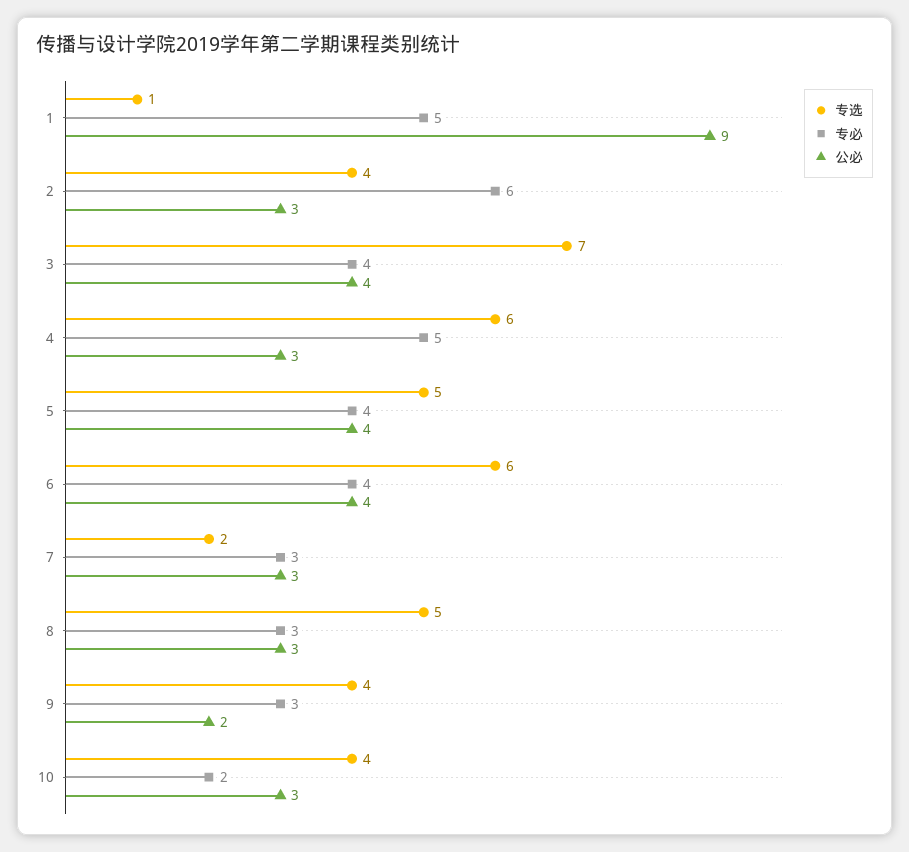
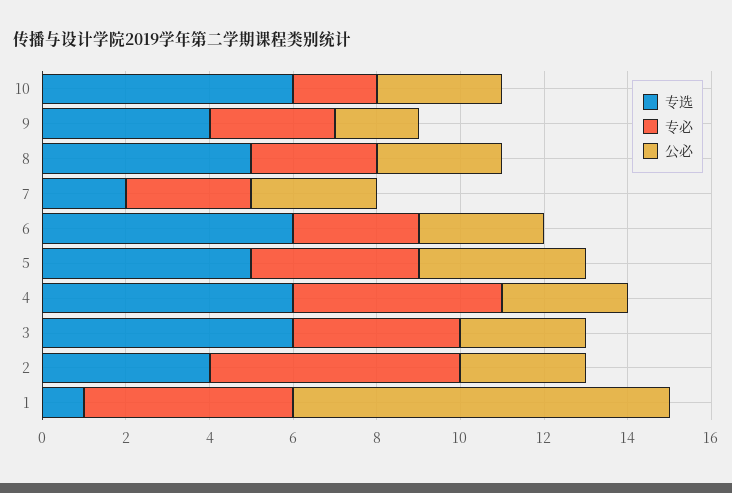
专选, 3: 7 -> 6
公必, 3: 4 -> 3
专必, 6: 4 -> 3
公必, 6: 4 -> 3
专选, 10: 4 -> 6

